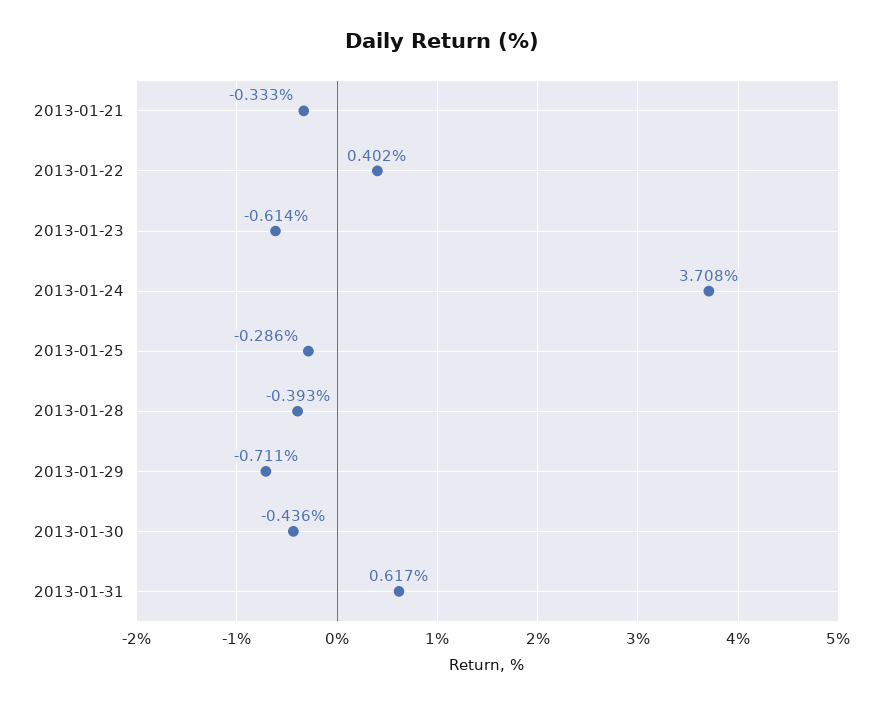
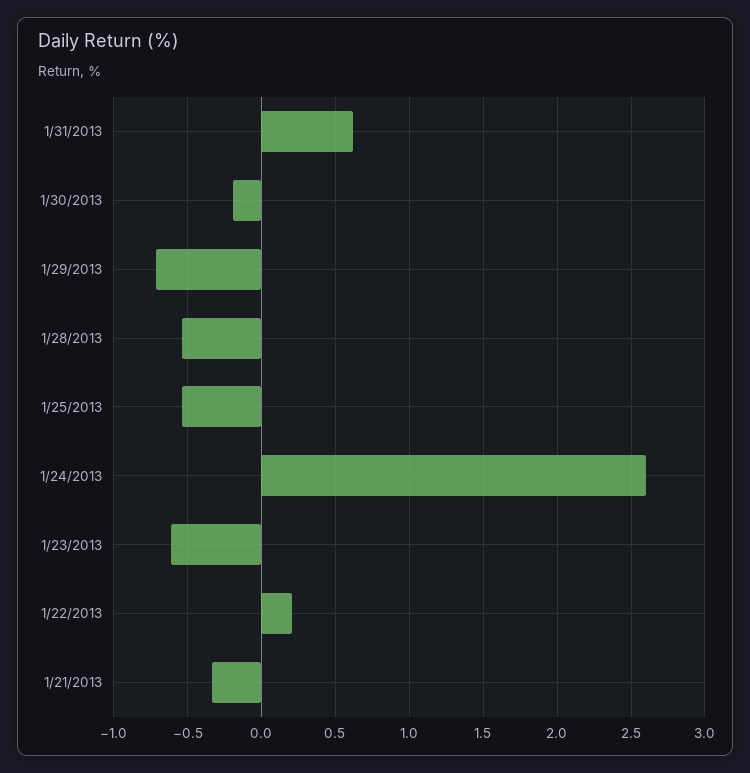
2013-01-22: 0.402 -> 0.2
2013-01-24: 3.708 -> 2.6
2013-01-25: -0.286 -> -0.55
2013-01-28: -0.393 -> -0.55
2013-01-30: -0.436 -> -0.2

